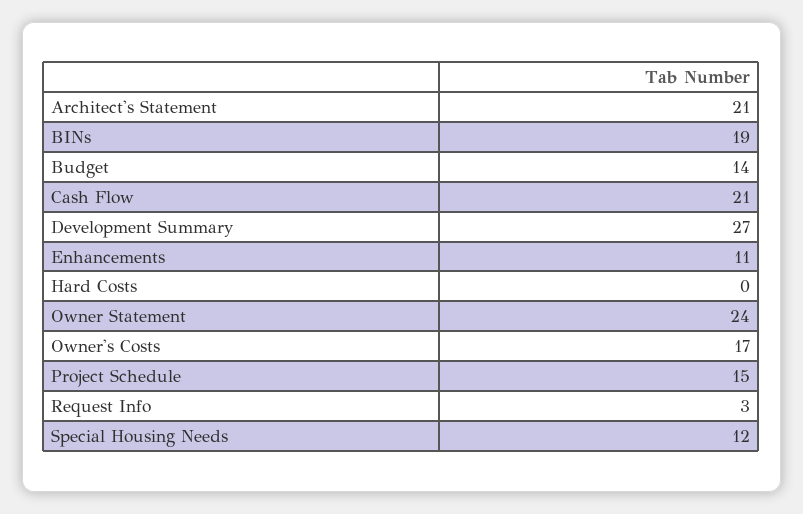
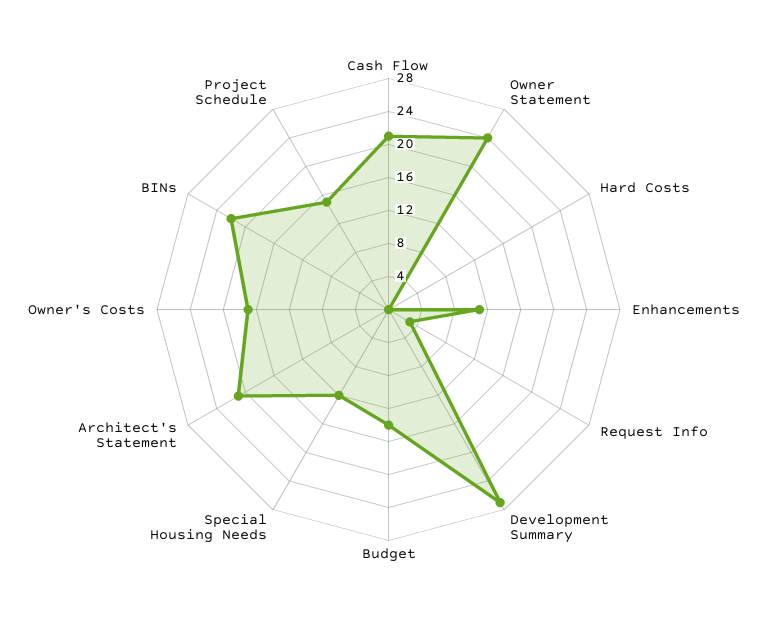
BINs: 19 -> 22

